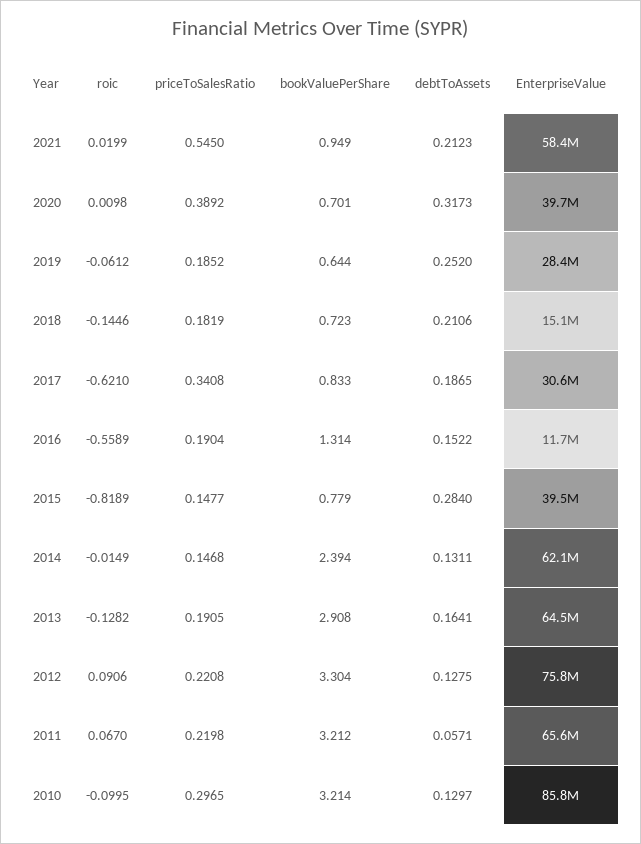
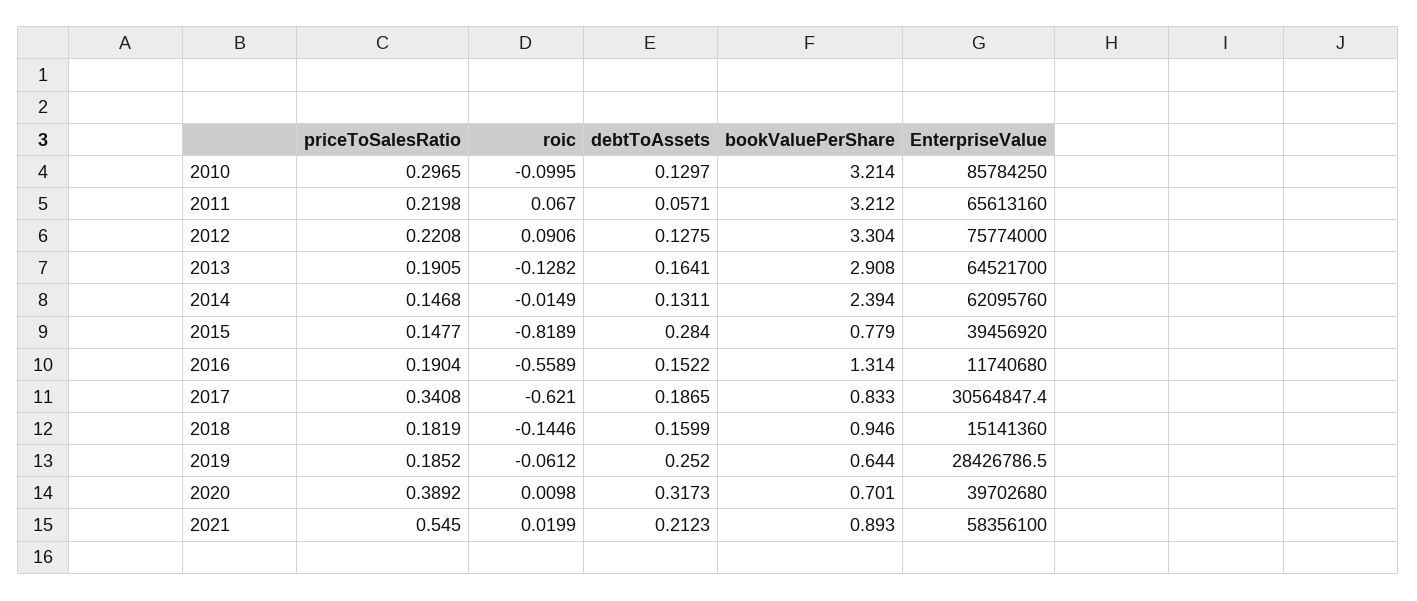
bookValuePerShare, 2021: 0.949 -> 0.893
bookValuePerShare, 2018: 0.723 -> 0.946
debtToAssets, 2018: 0.2106 -> 0.1599

